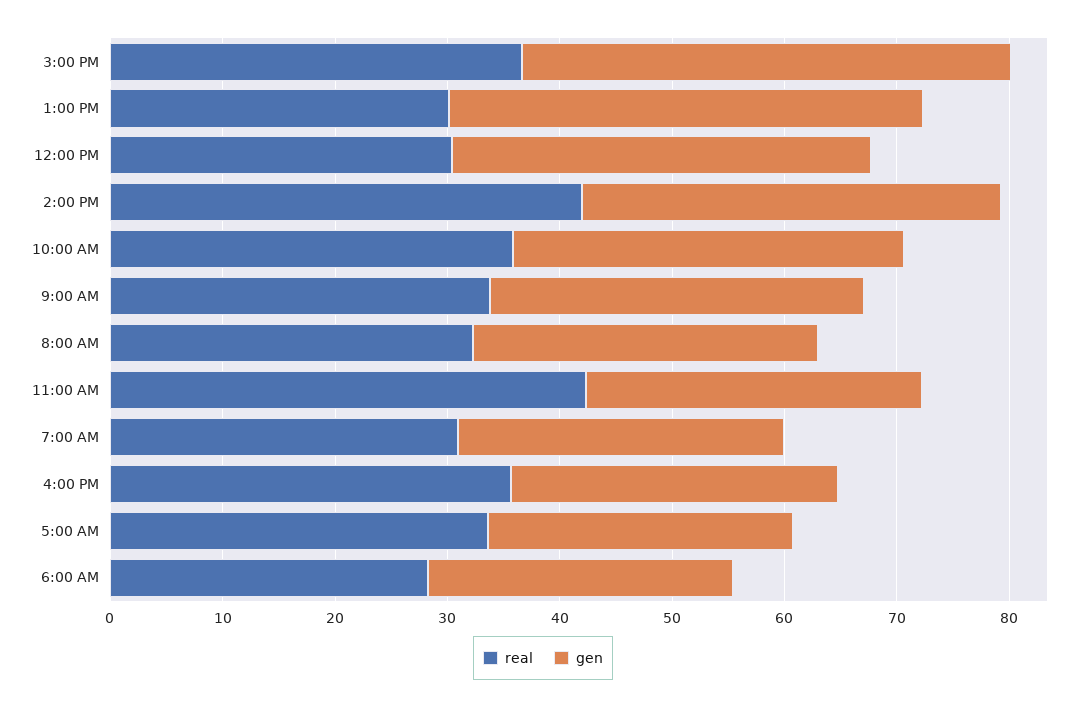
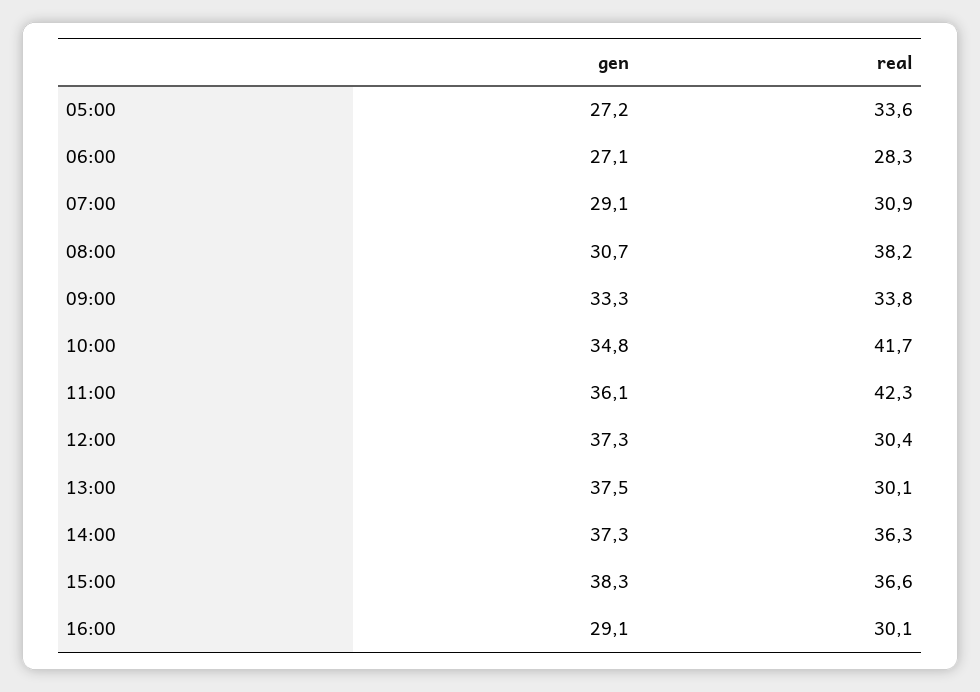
gen, 3:00 PM: 44 -> 38.3
gen, 1:00 PM: 42 -> 37.5
real, 2:00 PM: 42 -> 36.3
real, 10:00 AM: 36 -> 41.7
real, 8:00 AM: 32 -> 38.2
gen, 11:00 AM: 30 -> 36.1
real, 4:00 PM: 36 -> 30.1

